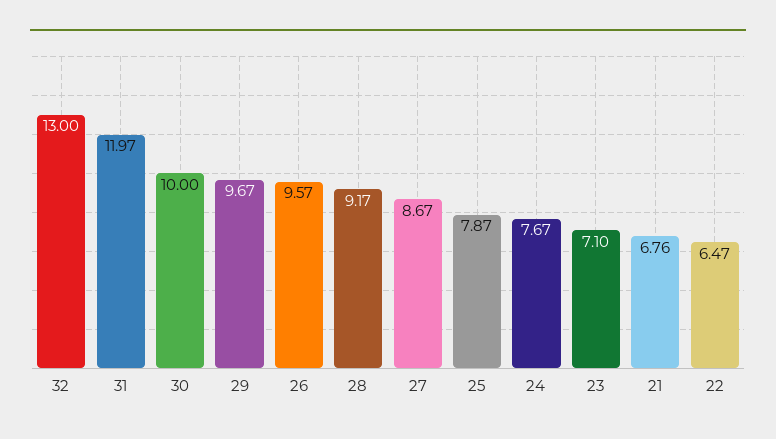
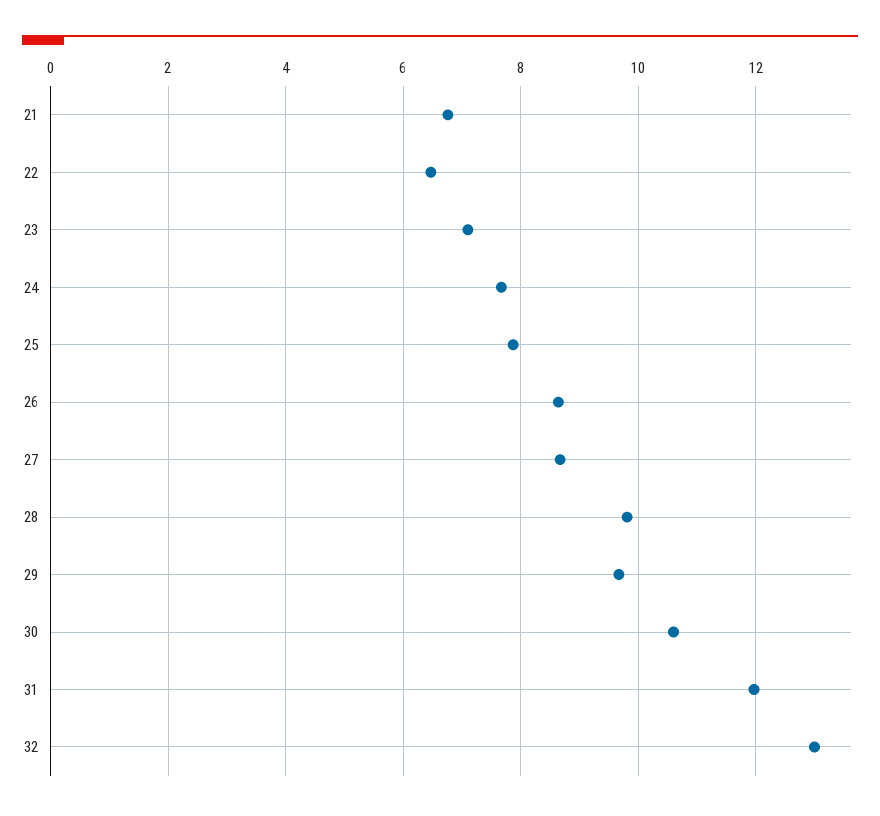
30: 10 -> 10.6
26: 9.57 -> 8.6
28: 9.17 -> 9.8

